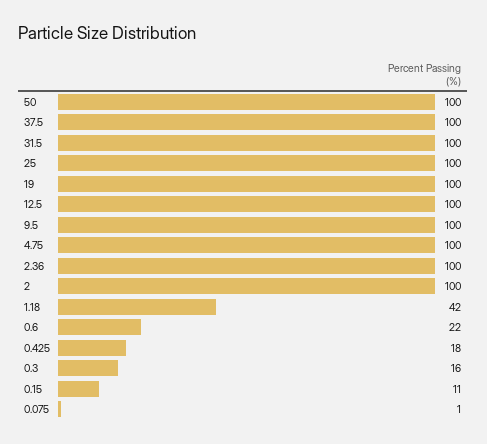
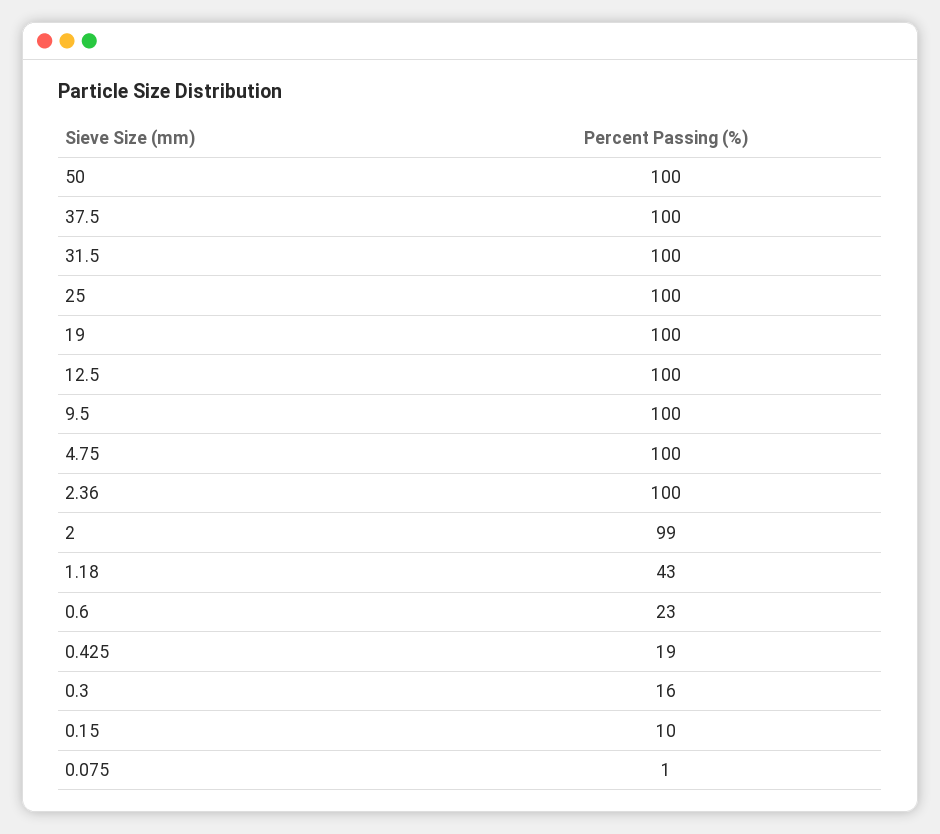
2: 100 -> 99
1.18: 42 -> 43
0.6: 22 -> 23
0.425: 18 -> 19
0.15: 11 -> 10

